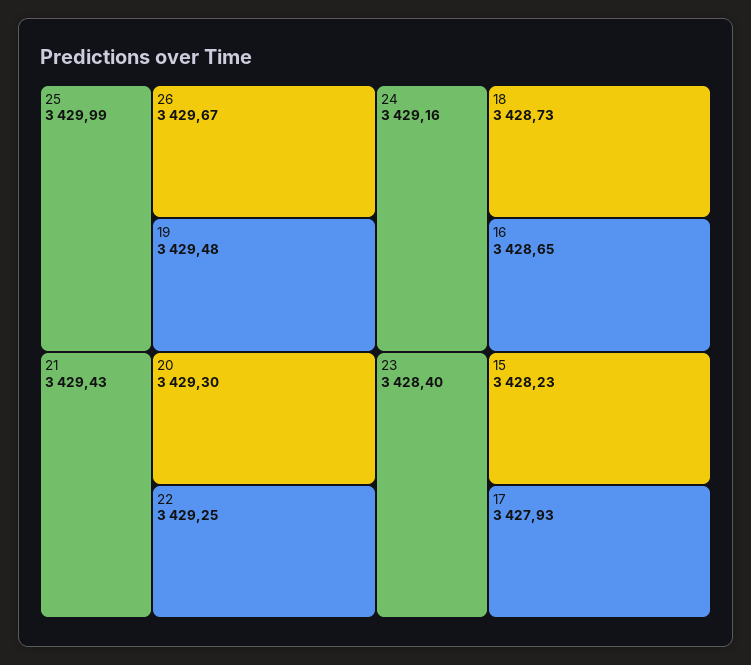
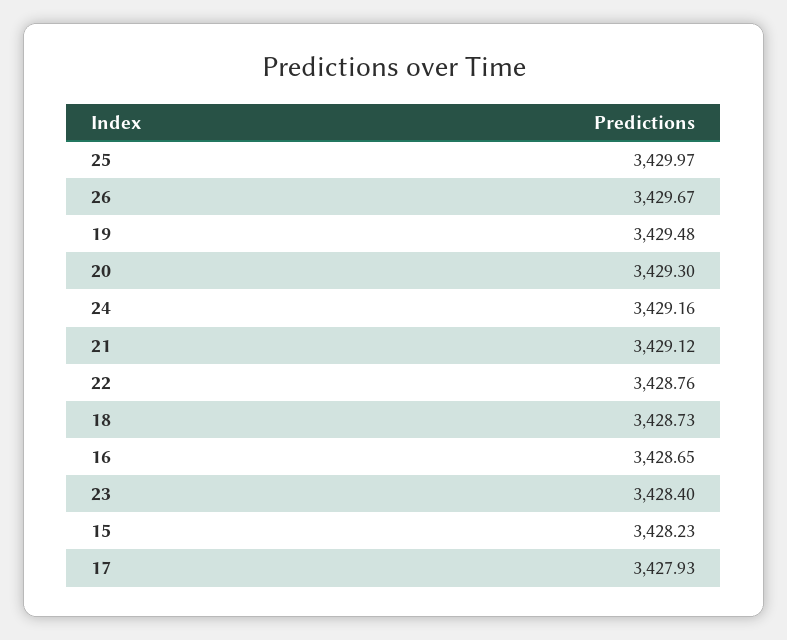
25: 3429.99 -> 3429.97
21: 3429.43 -> 3429.12
22: 3429.25 -> 3428.76

